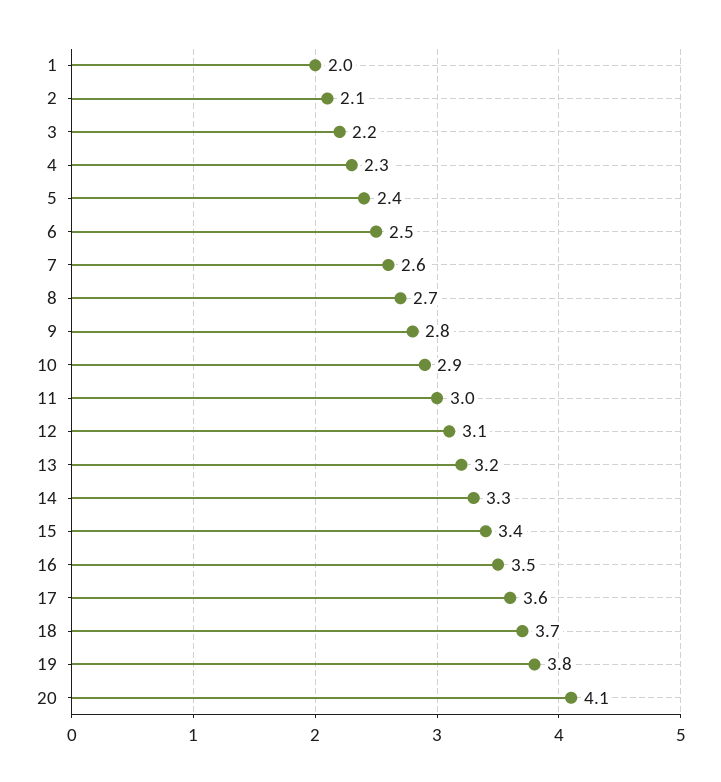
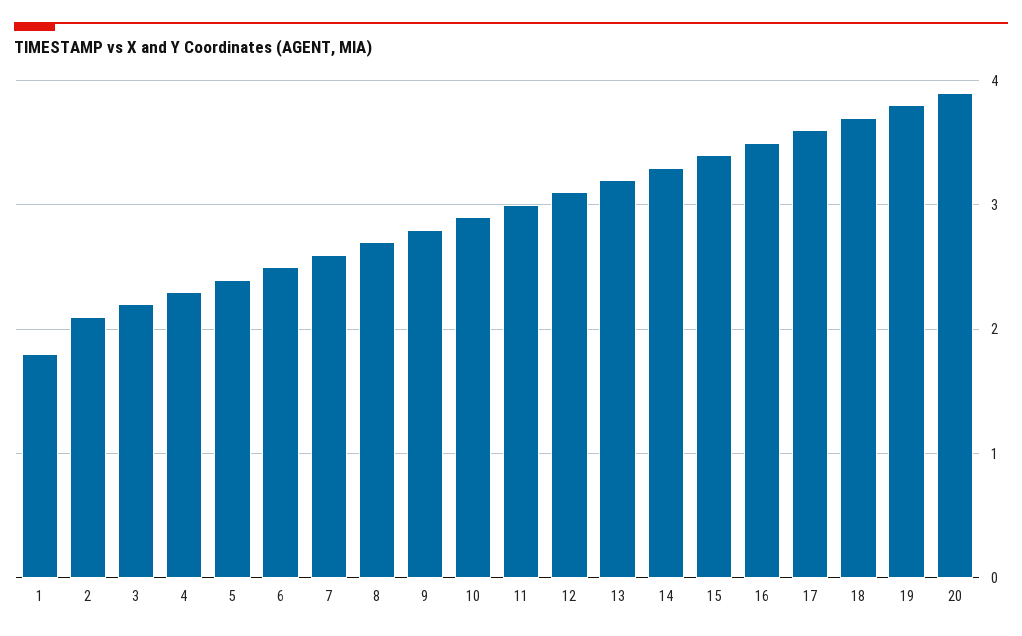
1: 2 -> 1.8
20: 4.1 -> 3.9

